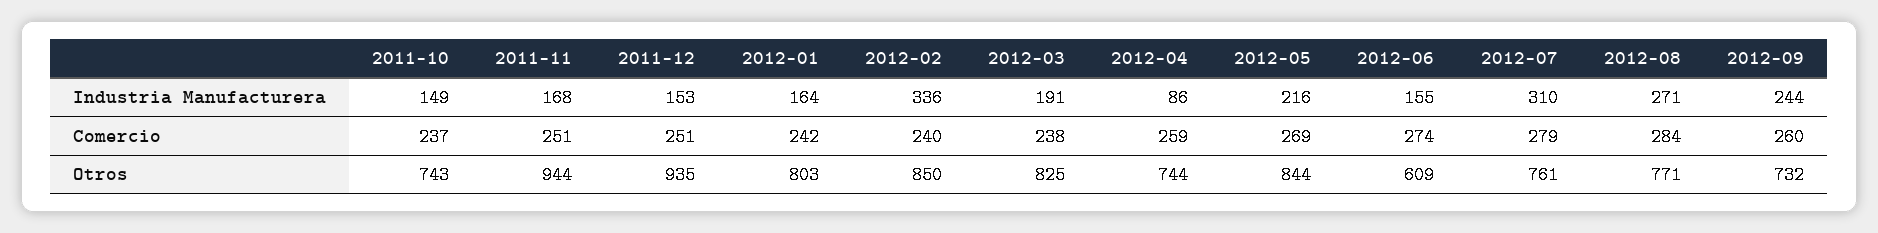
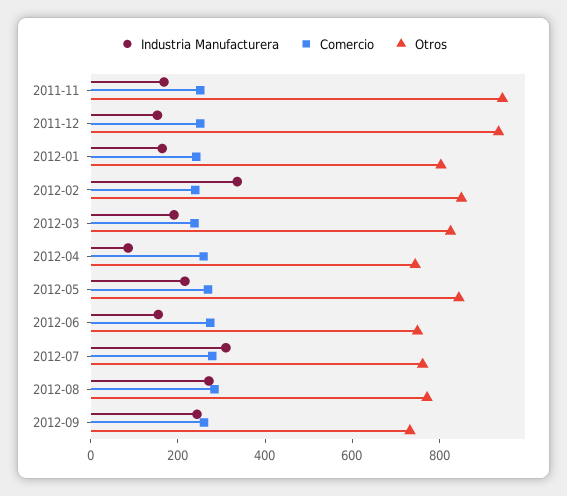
Industria Manufacturera, 2011-10: 149 -> none
Comercio, 2011-10: 237 -> none
Otros, 2011-10: 743 -> none
Otros, 2012-06: 609 -> 750

